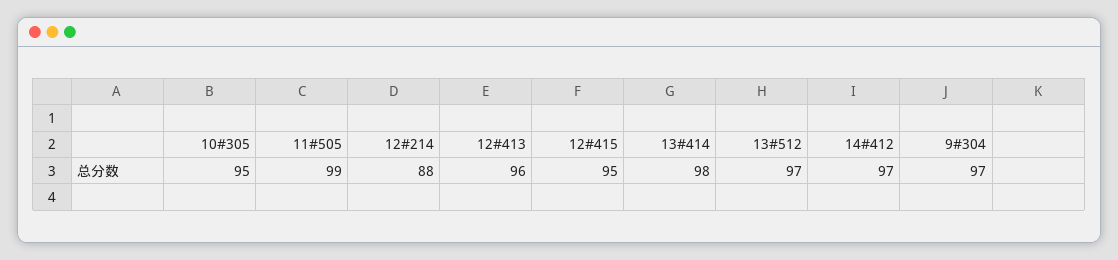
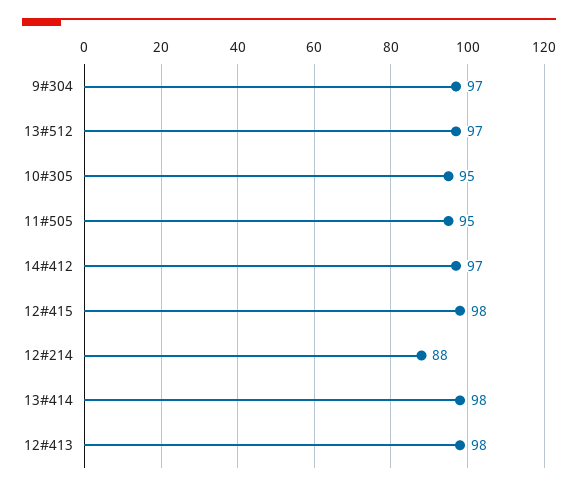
11#505: 99 -> 95
12#413: 96 -> 98
12#415: 95 -> 98

